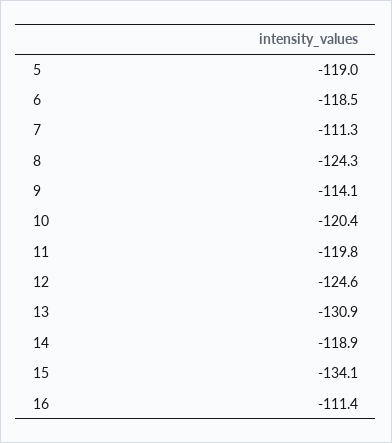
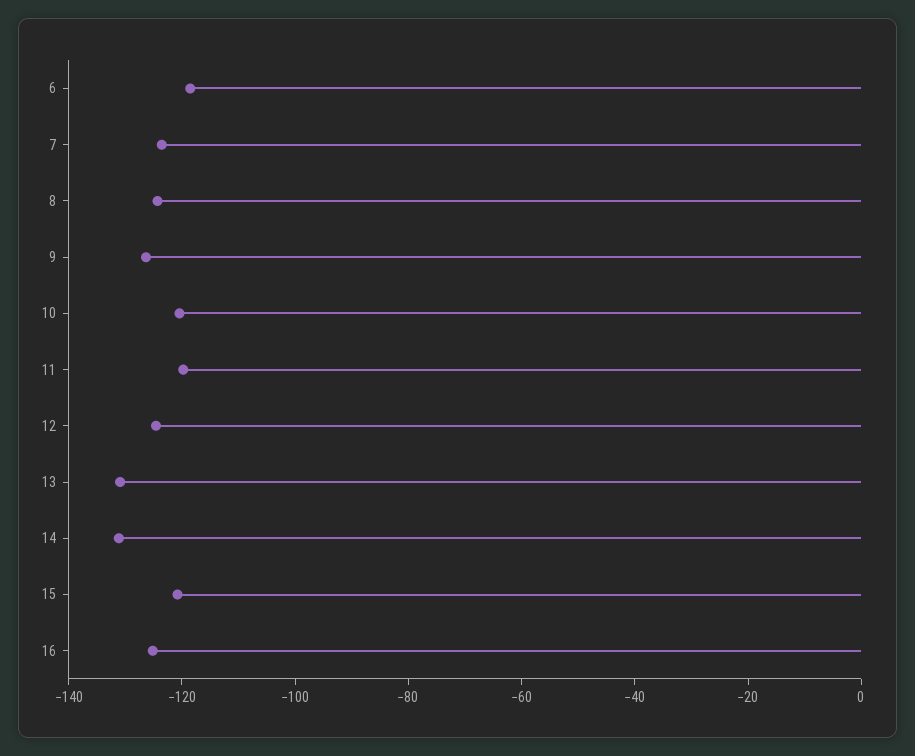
5: -119 -> none
7: -111.3 -> -125
9: -114.1 -> -125
14: -118.9 -> -130
15: -134.1 -> -120
16: -111.4 -> -125

